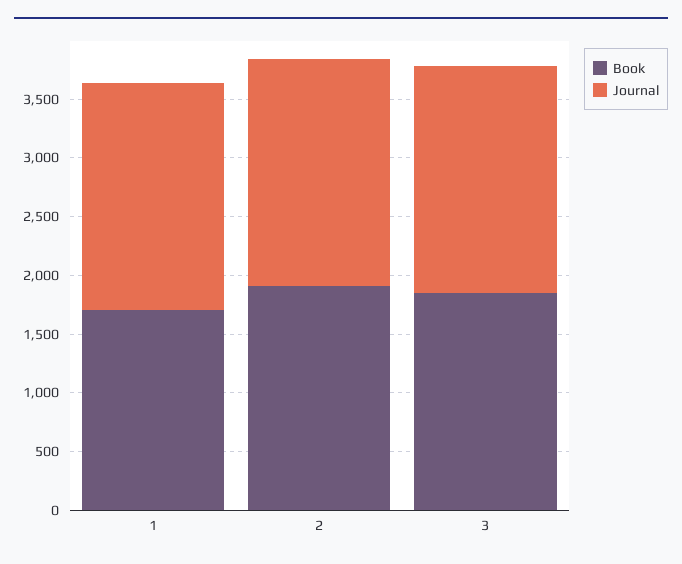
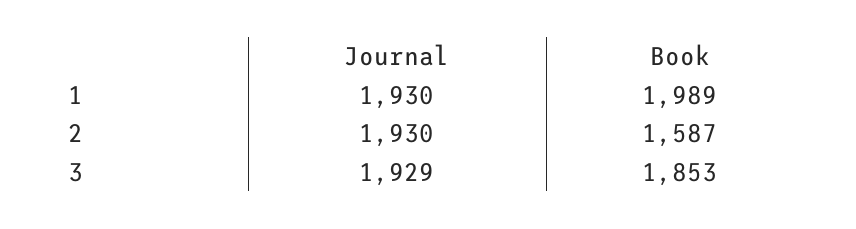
Book, 1: 1700 -> 1989
Book, 2: 1900 -> 1587

